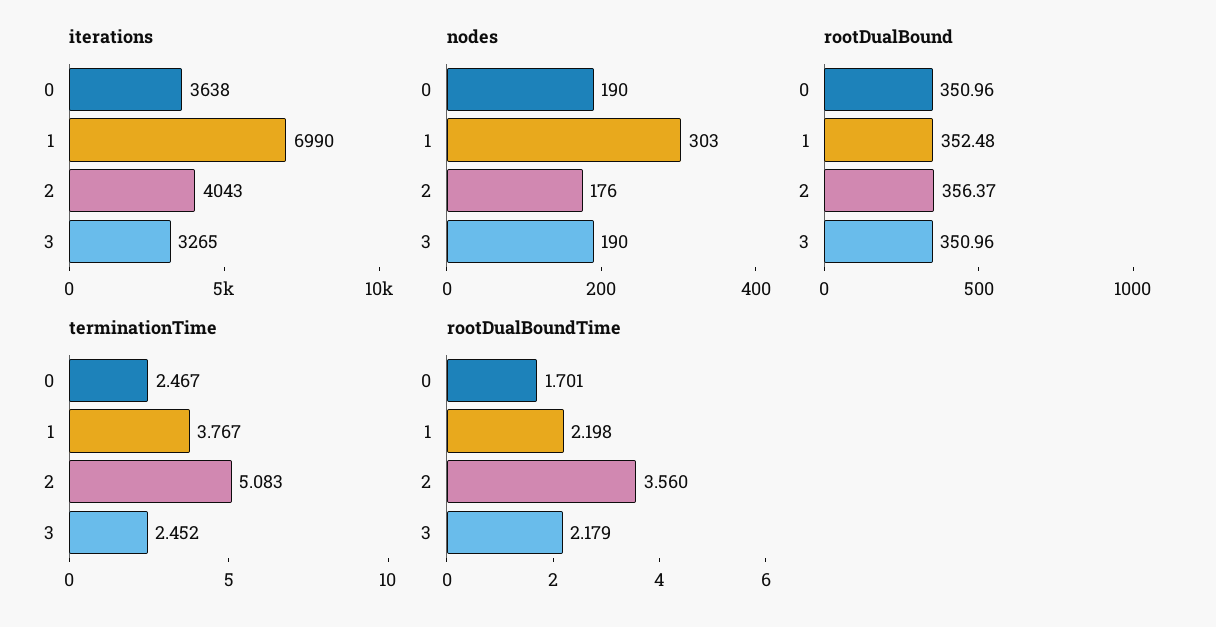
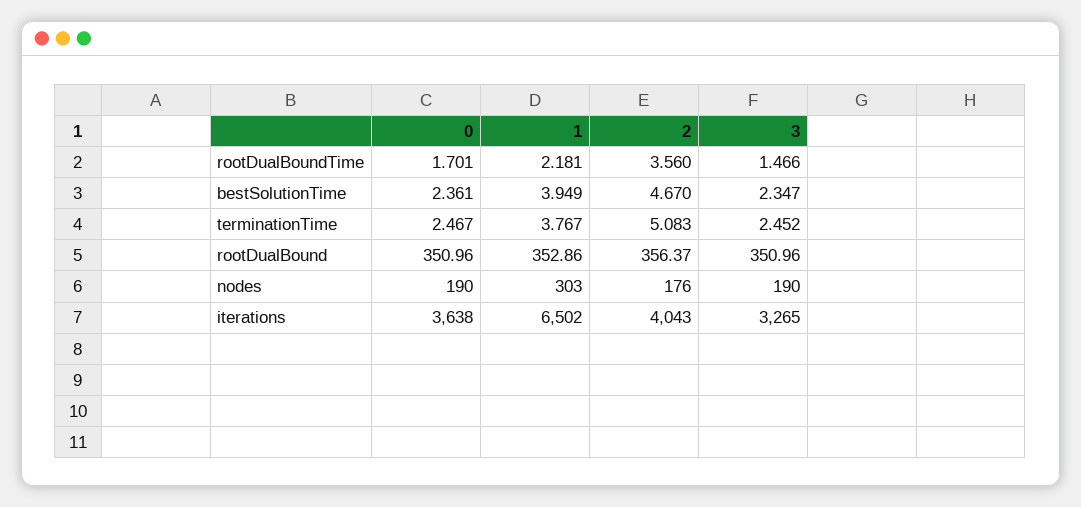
iterations, 1: 6990 -> 6502
rootDualBound, 1: 352.48 -> 352.86
rootDualBoundTime, 1: 2.198 -> 2.181
rootDualBoundTime, 3: 2.179 -> 1.466
bestSolutionTime, 0: none -> 2.361
bestSolutionTime, 1: none -> 3.949
bestSolutionTime, 2: none -> 4.67
bestSolutionTime, 3: none -> 2.347

